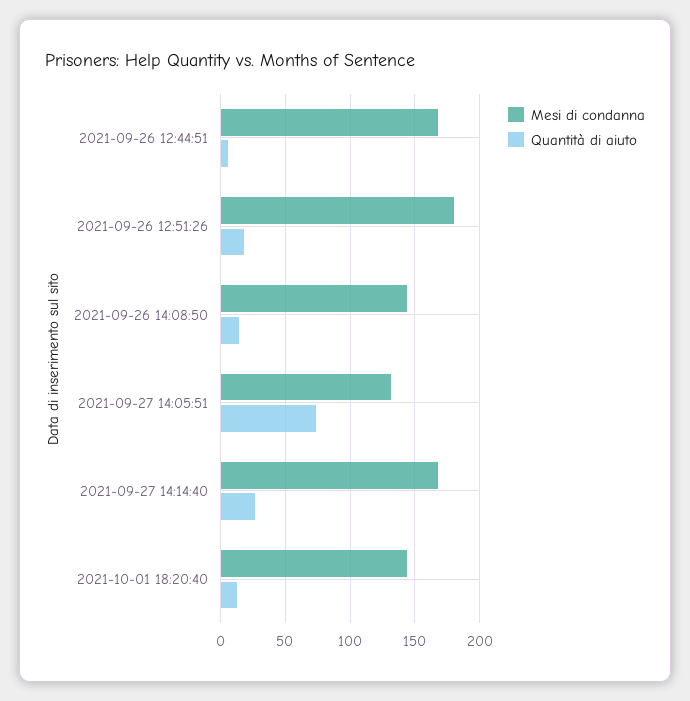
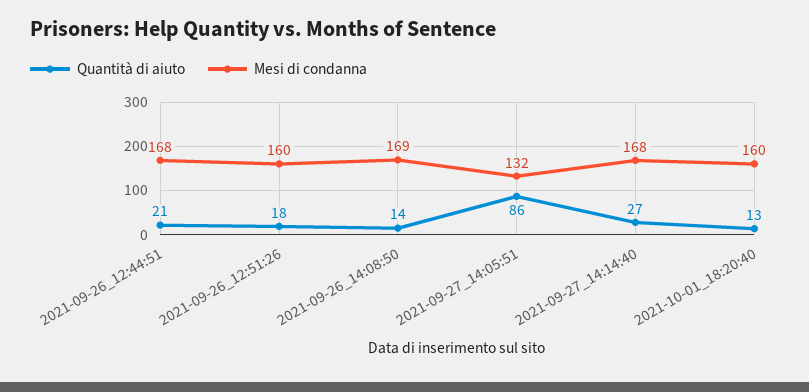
Quantità di aiuto, 2021-09-26 12:44:51: 5 -> 21
Mesi di condanna, 2021-09-26 12:51:26: 180 -> 160
Mesi di condanna, 2021-09-26 14:08:50: 145 -> 169
Quantità di aiuto, 2021-09-27 14:05:51: 75 -> 86
Mesi di condanna, 2021-10-01 18:20:40: 145 -> 160

